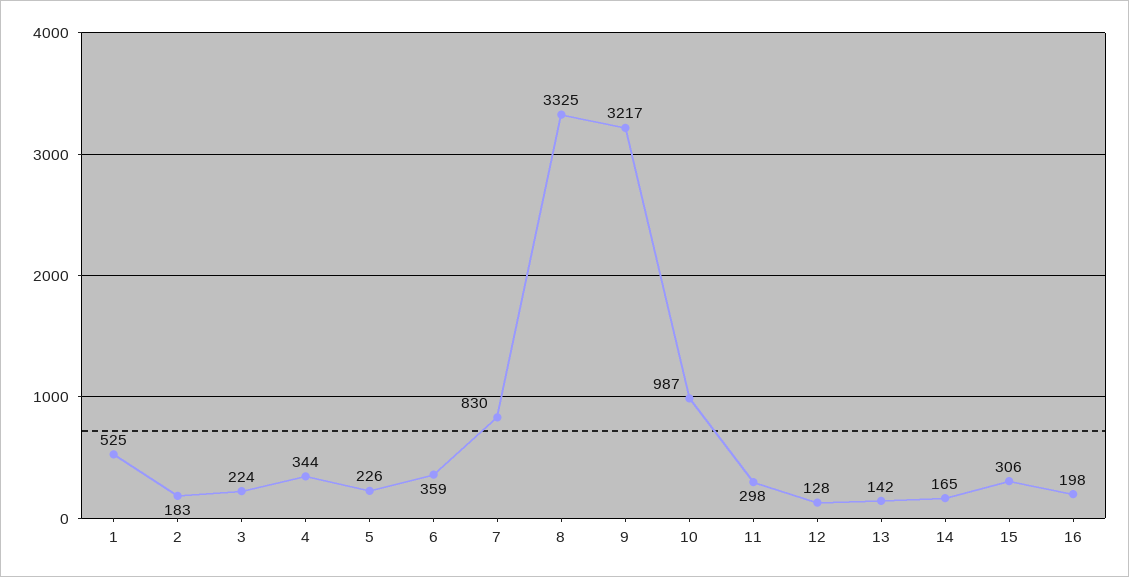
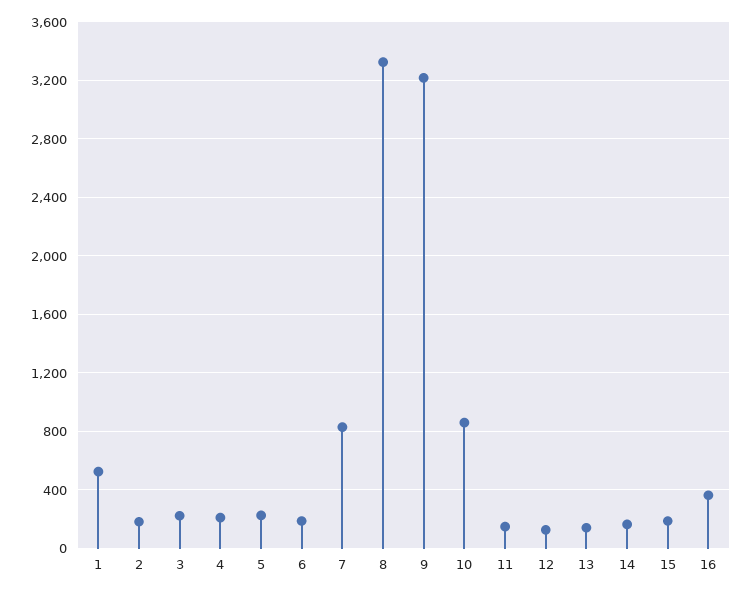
4: 344 -> 200
6: 359 -> 200
10: 987 -> 850
11: 298 -> 150
15: 306 -> 200
16: 198 -> 350

